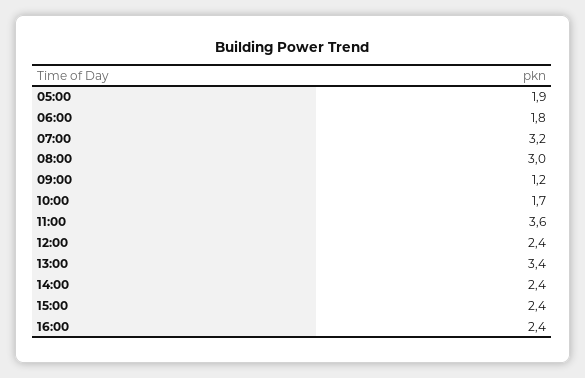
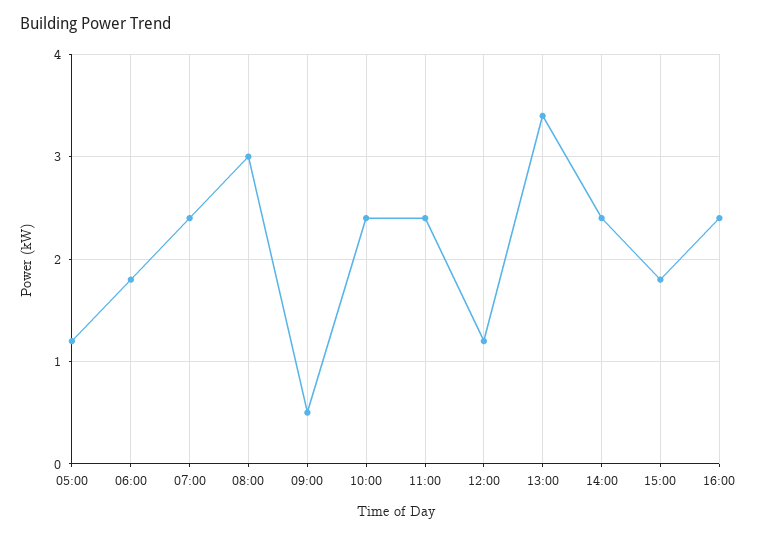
05:00: 1.9 -> 1.2
07:00: 3.2 -> 2.4
09:00: 1.2 -> 0.5
10:00: 1.7 -> 2.4
11:00: 3.6 -> 2.4
12:00: 2.4 -> 1.2
15:00: 2.4 -> 1.8

